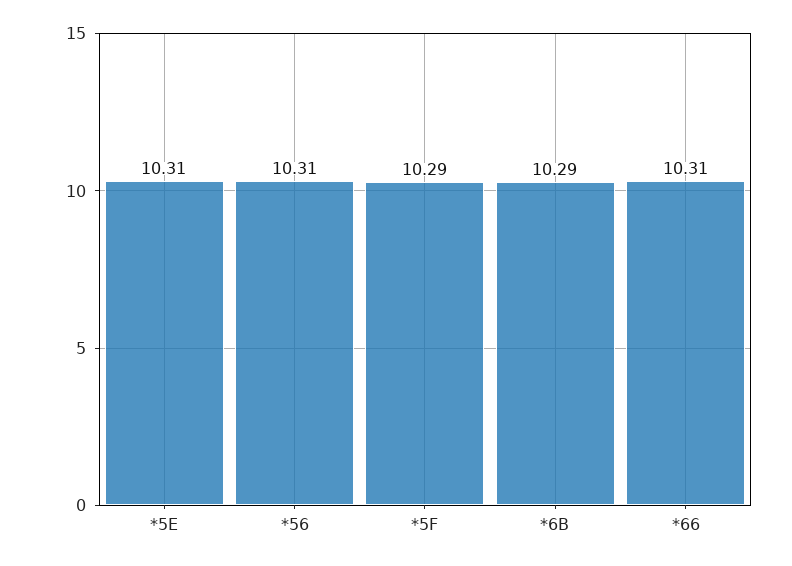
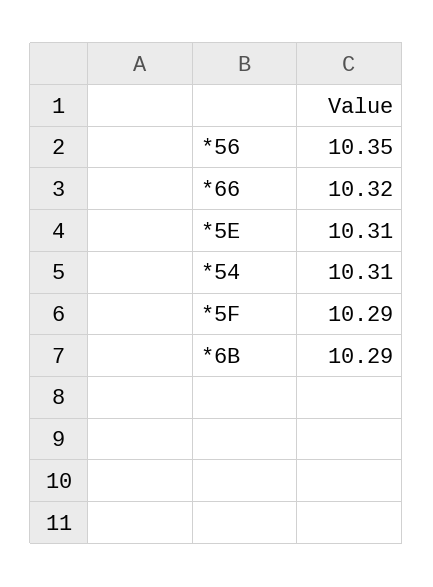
*56: 10.31 -> 10.35
*66: 10.31 -> 10.32
*54: none -> 10.31

